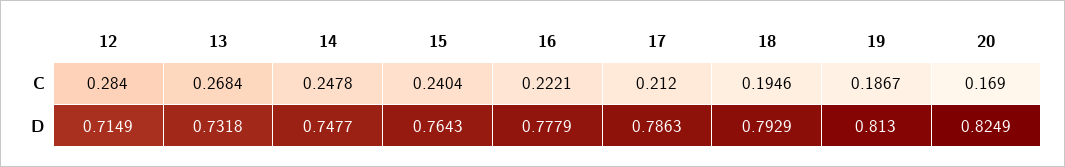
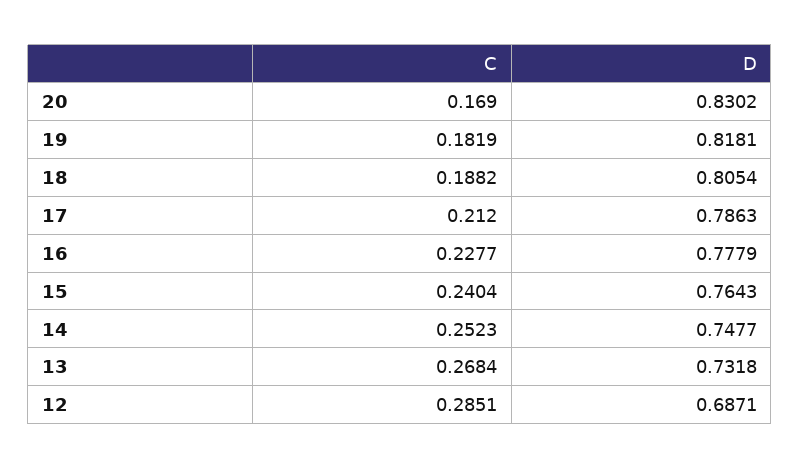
12, C: 0.284 -> 0.2851
14, C: 0.2478 -> 0.2523
16, C: 0.2221 -> 0.2277
18, C: 0.1946 -> 0.1882
19, C: 0.1867 -> 0.1819
12, D: 0.7149 -> 0.6871
18, D: 0.7929 -> 0.8054
19, D: 0.813 -> 0.8181
20, D: 0.8249 -> 0.8302

